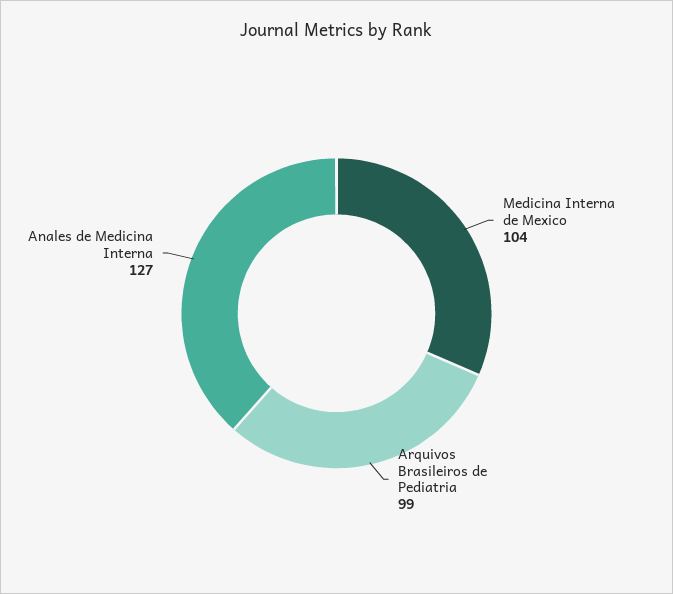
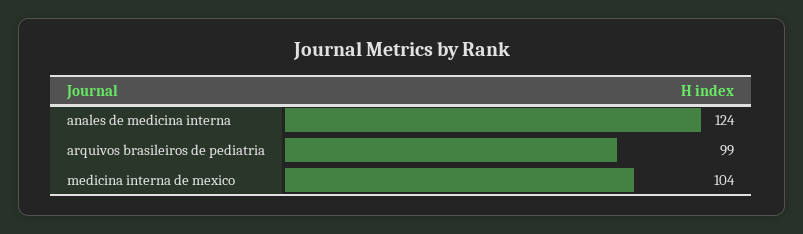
Anales de Medicina Interna: 127 -> 124

